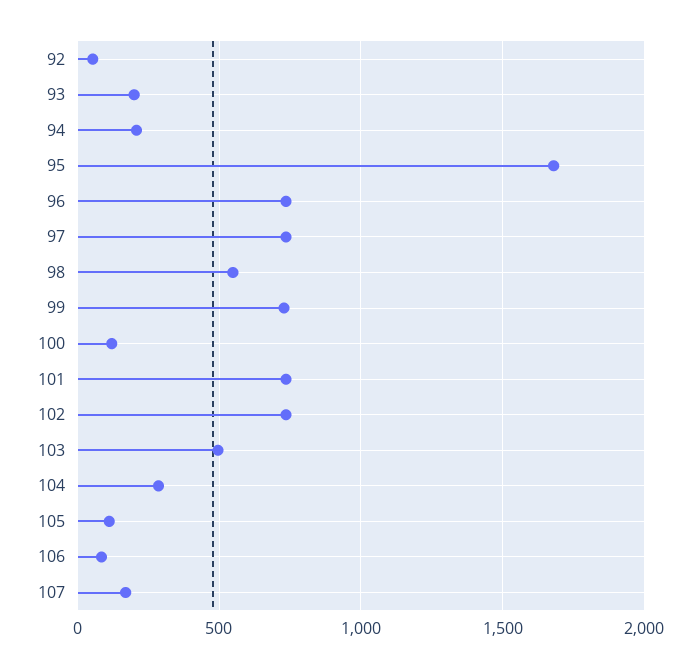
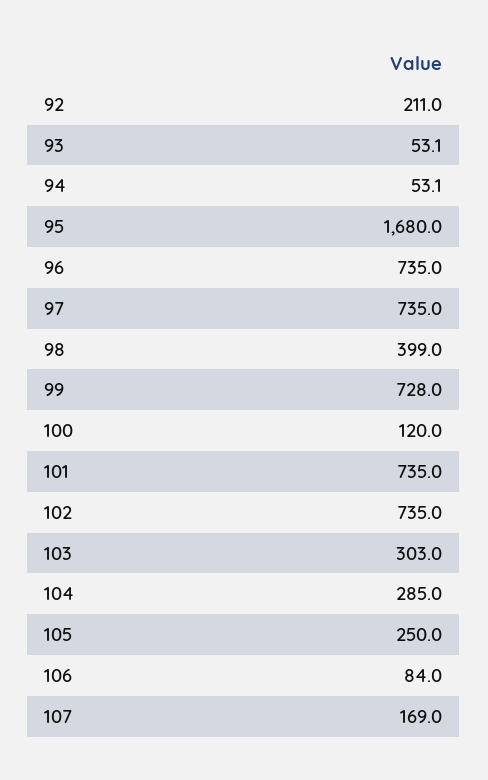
92: 50 -> 211
93: 200 -> 53.1
94: 200 -> 53.1
98: 550 -> 399
103: 500 -> 303
105: 100 -> 250

